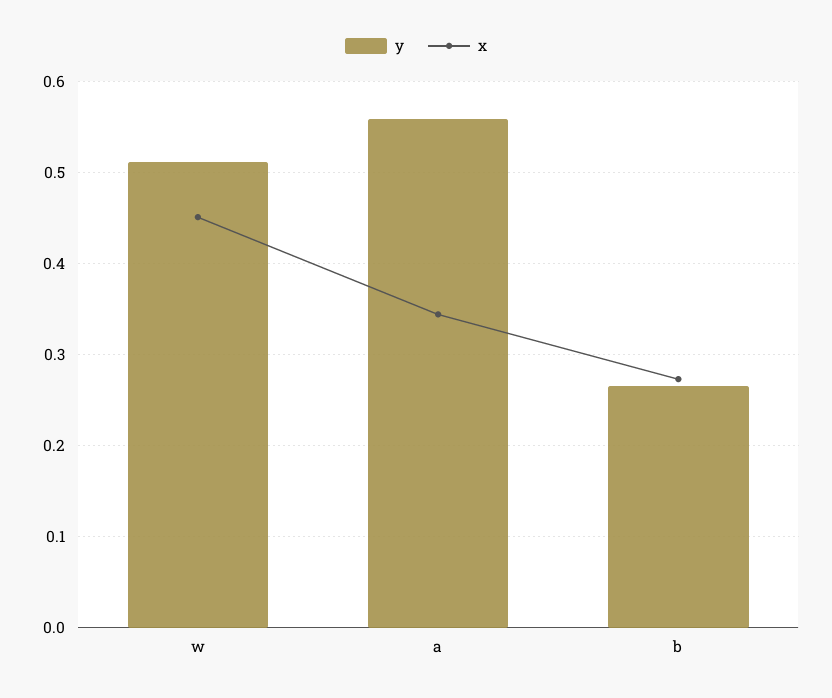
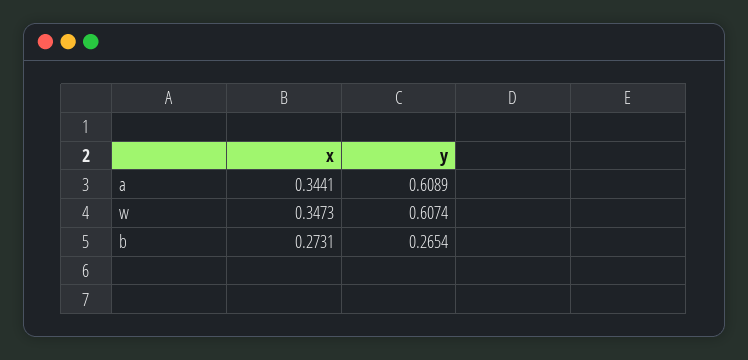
y, w: 0.51 -> 0.6074
x, w: 0.45 -> 0.3473
y, a: 0.56 -> 0.6089

